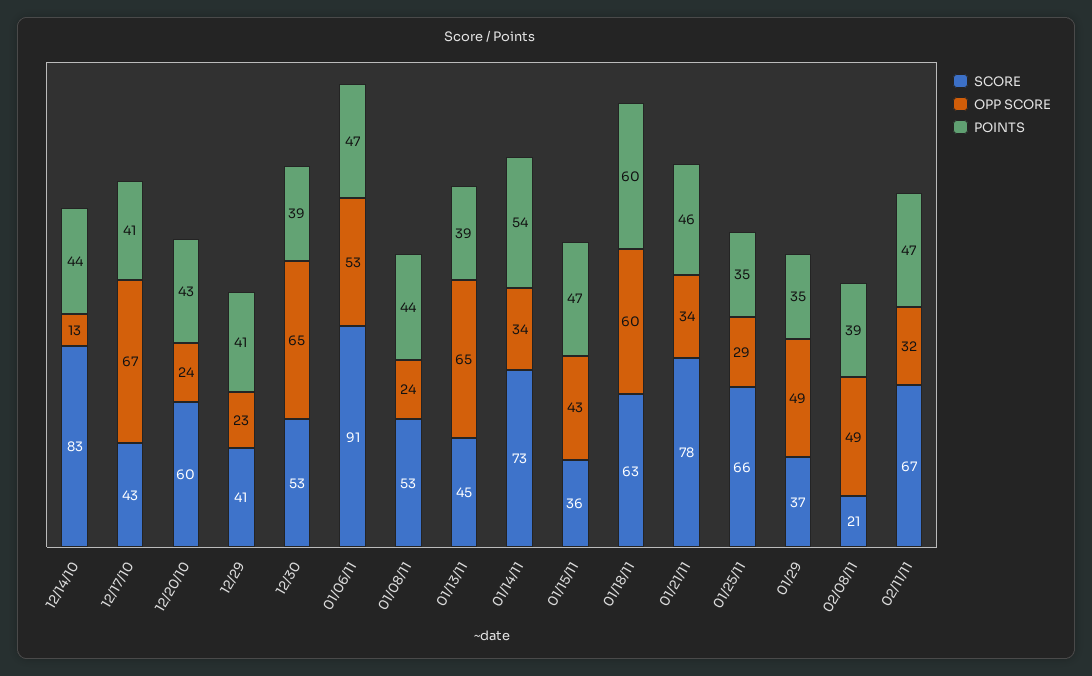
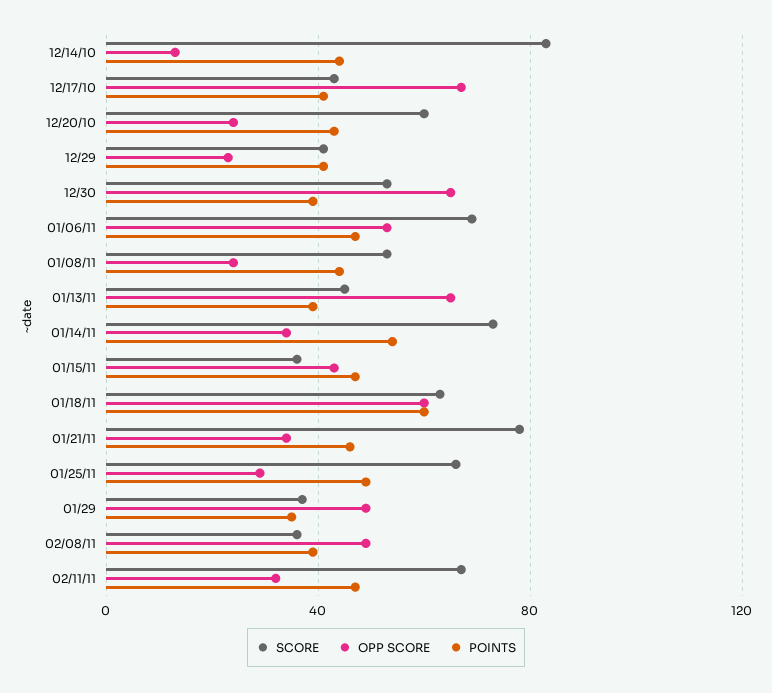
SCORE, 01/06/11: 91 -> 70
POINTS, 01/25/11: 35 -> 50
SCORE, 02/08/11: 21 -> 35

